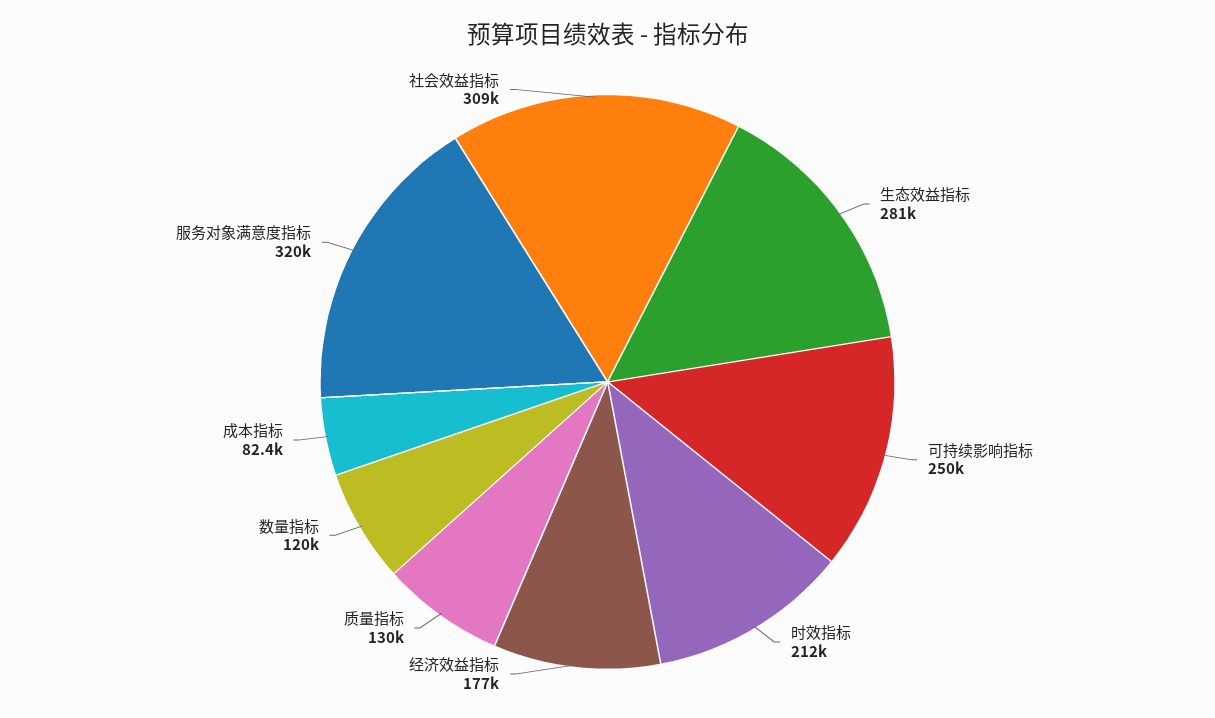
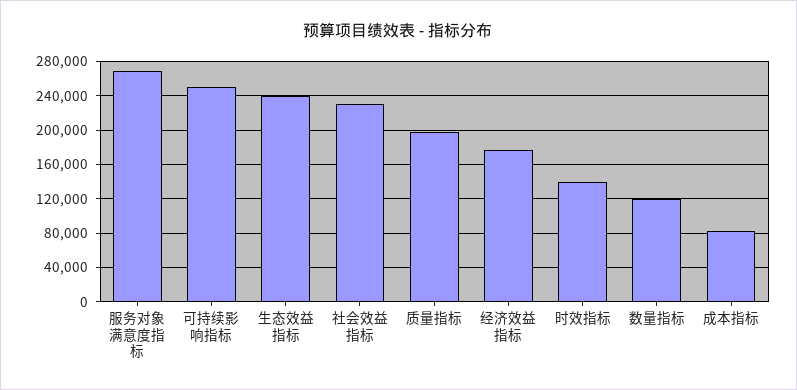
生态效益指标: 281000 -> 240000
时效指标: 212000 -> 140000
质量指标: 130000 -> 200000
服务对象满意度指标: 320000 -> 270000
社会效益指标: 309000 -> 230000

